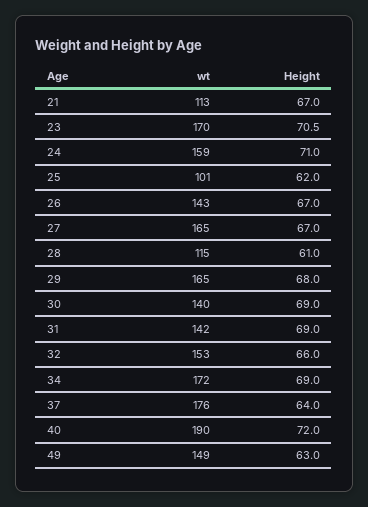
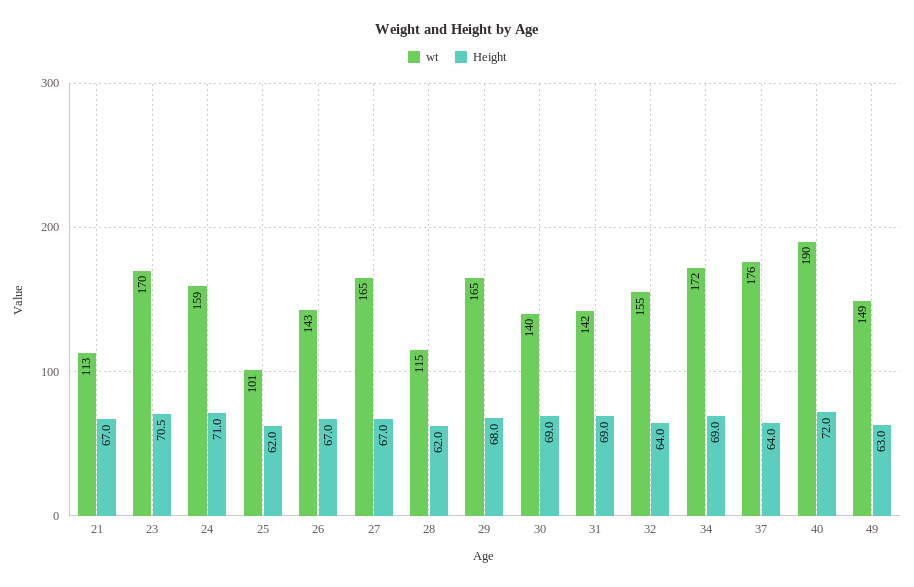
Height, 28: 61 -> 62
wt, 32: 153 -> 155
Height, 32: 66 -> 64

